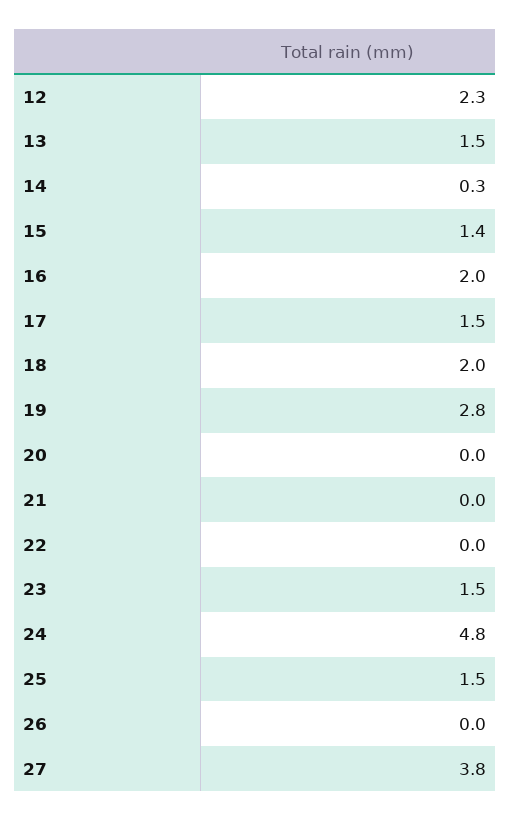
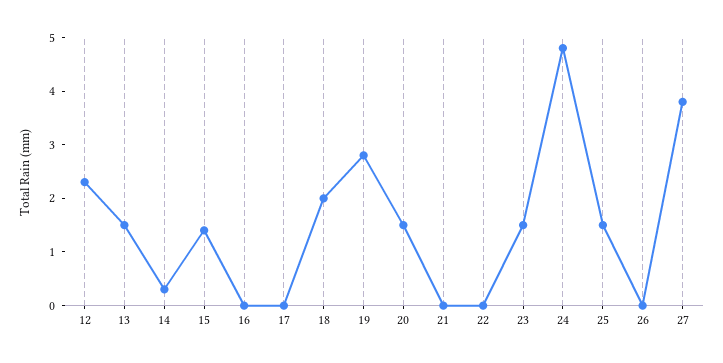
16: 2 -> 0
17: 1.5 -> 0
20: 0 -> 1.5

